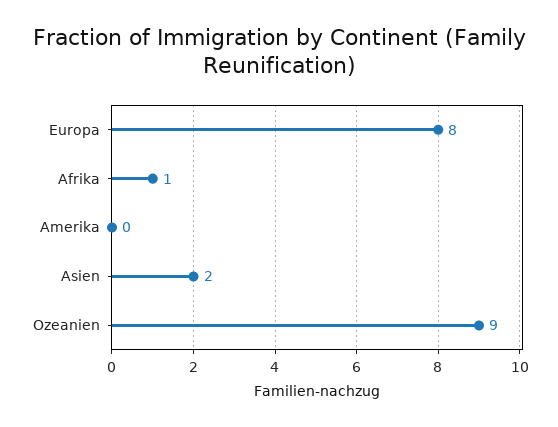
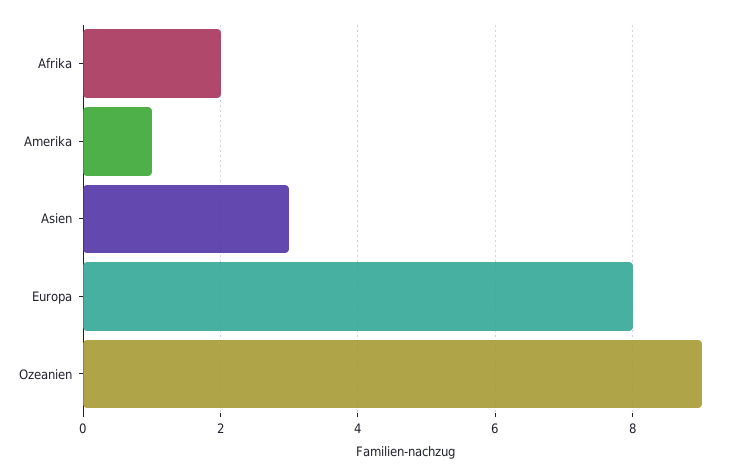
Afrika: 1 -> 2
Amerika: 0 -> 1
Asien: 2 -> 3

